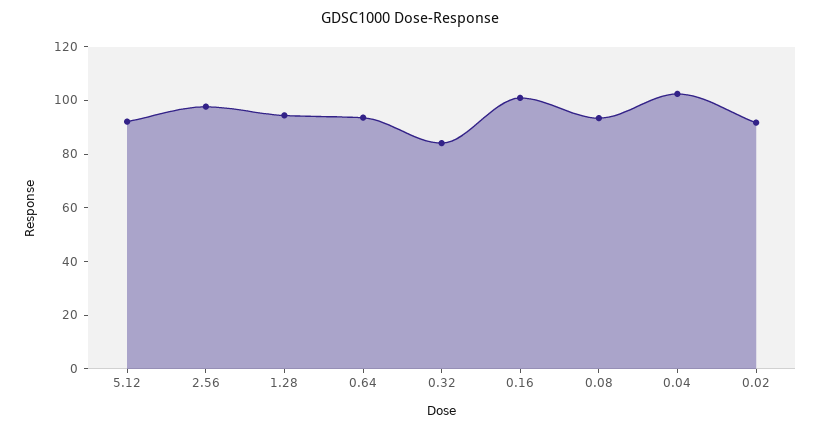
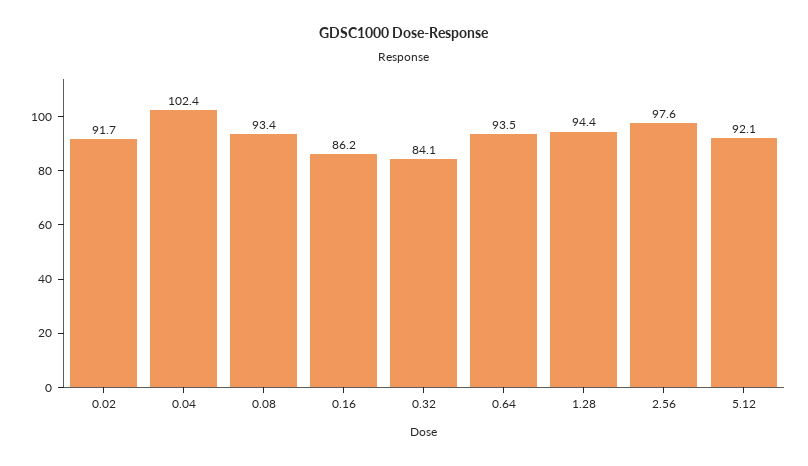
0.16: 100 -> 86.2

